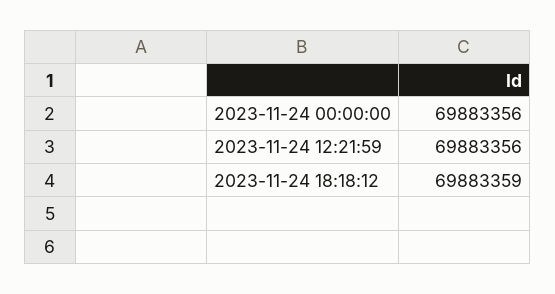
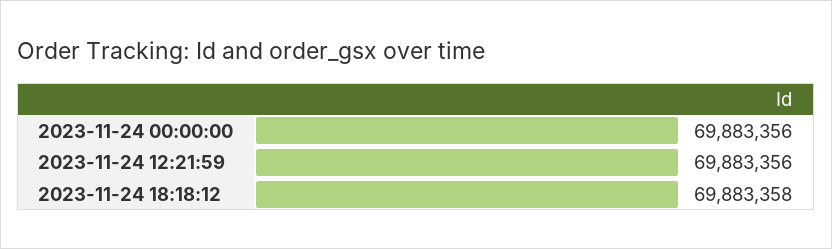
2023-11-24 18:18:12: 69883359 -> 69883358

